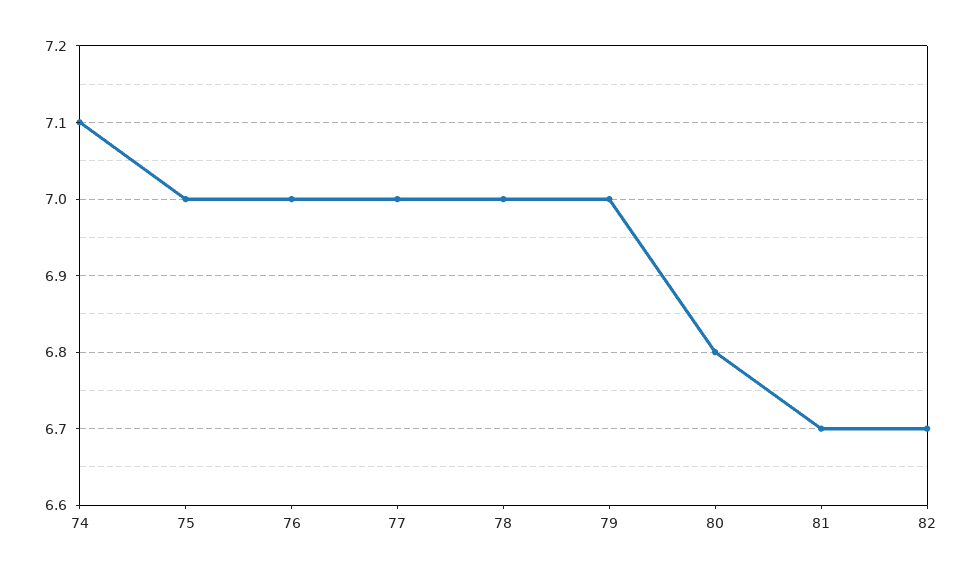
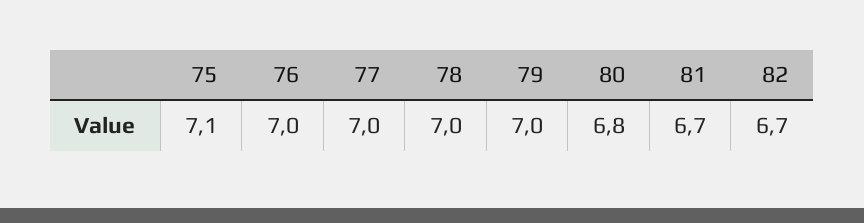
74: 7.1 -> none
75: 7 -> 7.1

